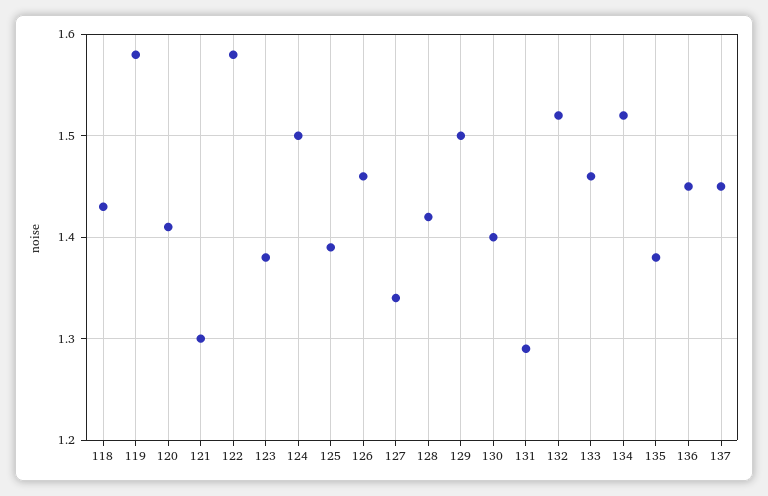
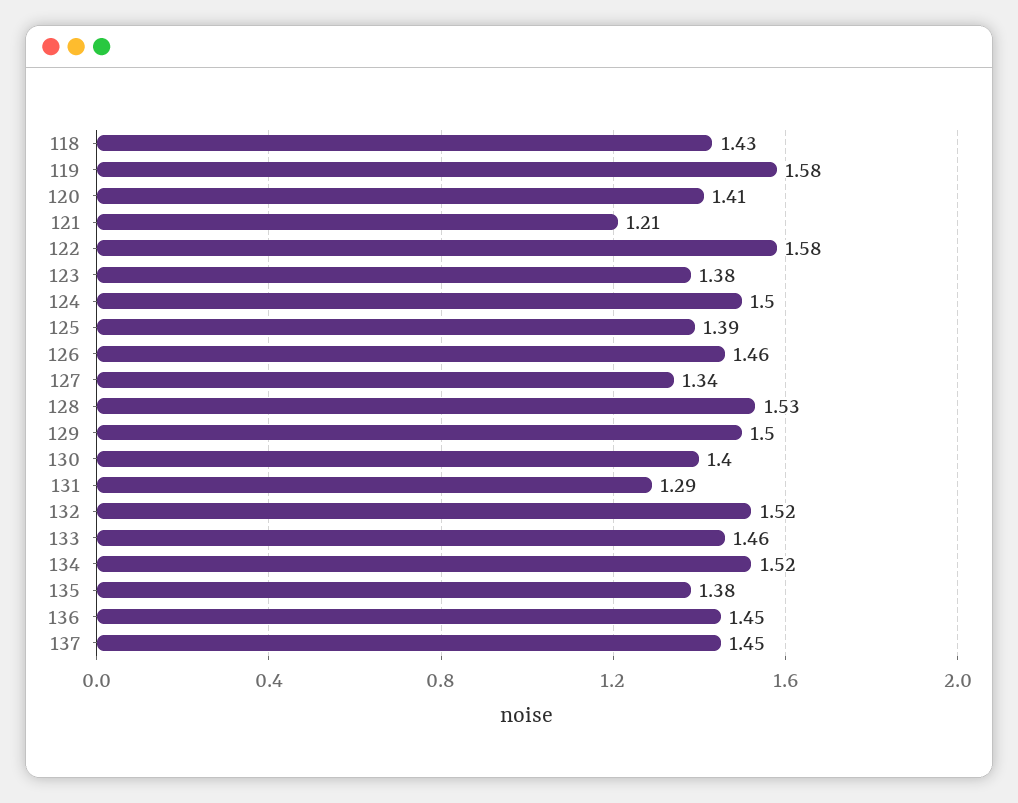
121: 1.3 -> 1.21
128: 1.42 -> 1.53

